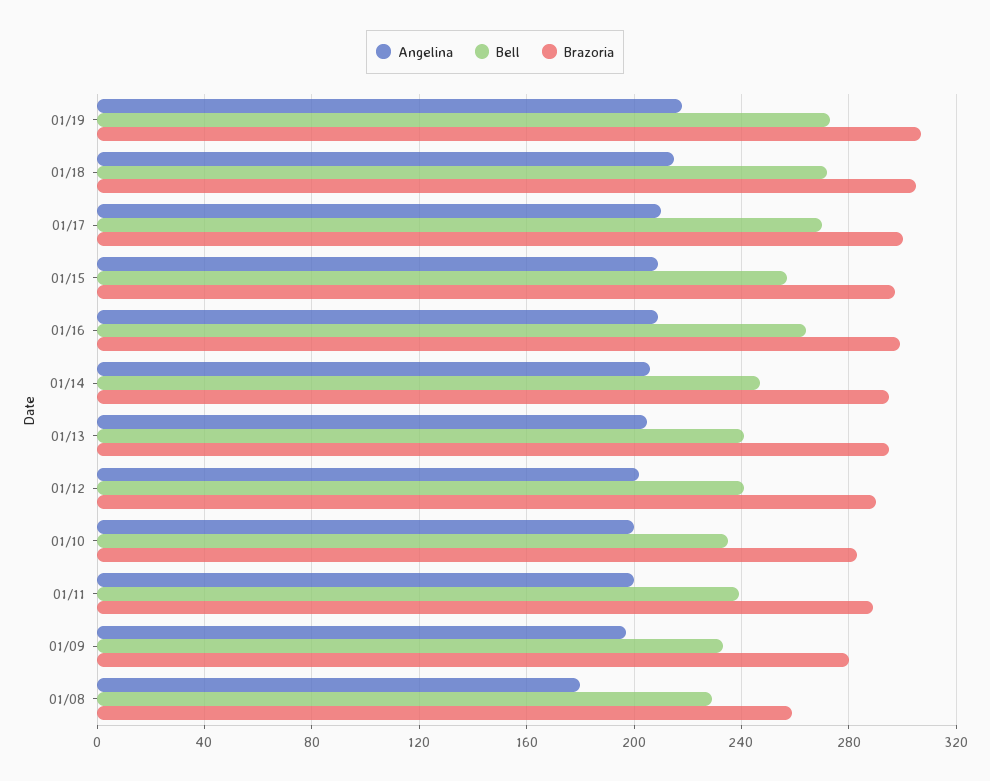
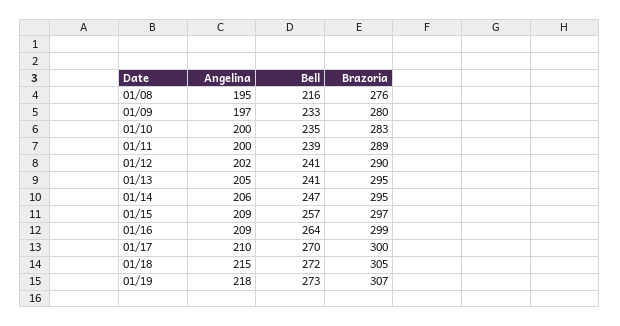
Angelina, 01/08: 180 -> 195
Bell, 01/08: 230 -> 216
Brazoria, 01/08: 260 -> 276

